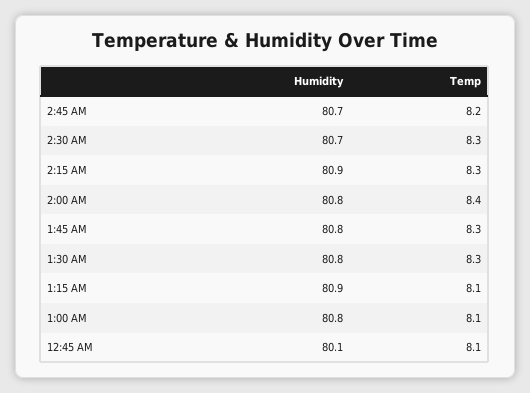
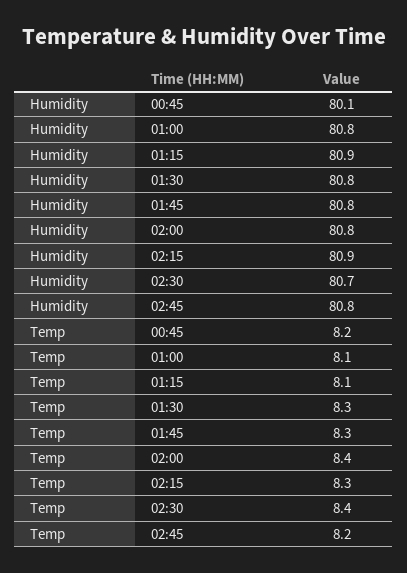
Humidity, 2:45 AM: 80.7 -> 80.8
Temp, 2:30 AM: 8.3 -> 8.4
Temp, 12:45 AM: 8.1 -> 8.2

